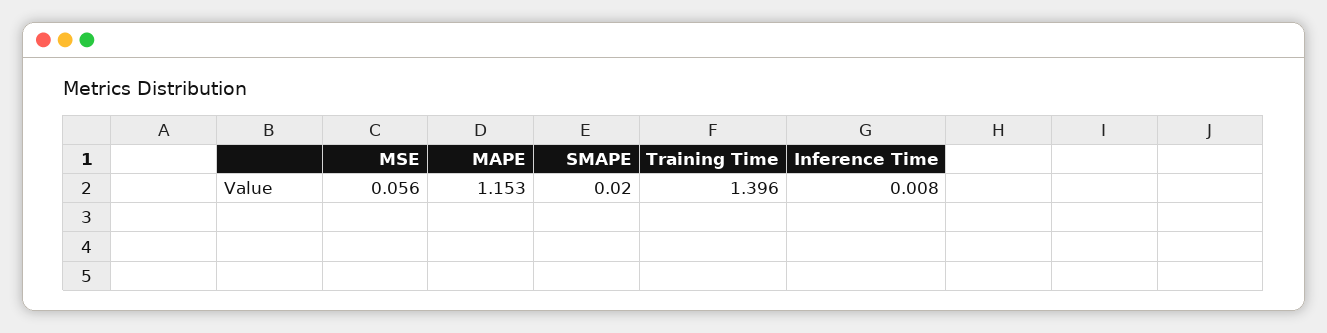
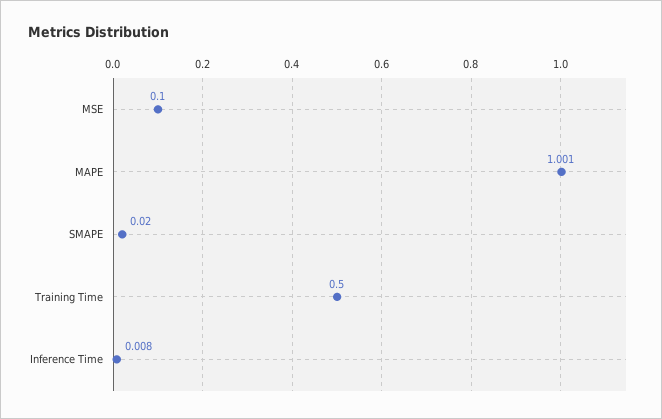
MSE: 0.056 -> 0.1
MAPE: 1.153 -> 1.001
Training Time: 1.396 -> 0.5

